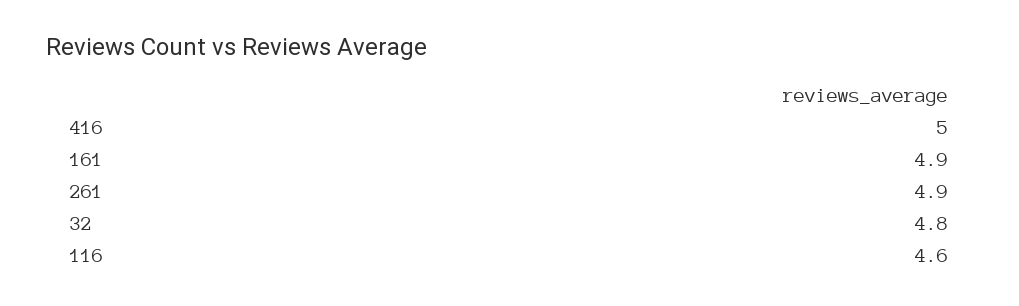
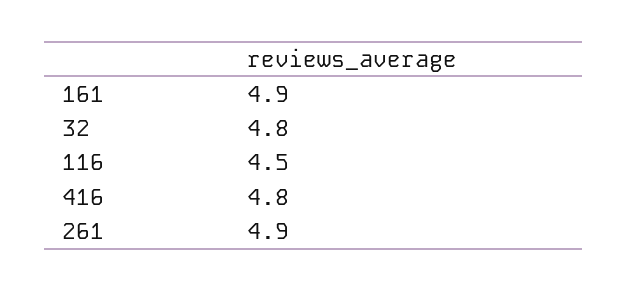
416: 5 -> 4.8
116: 4.6 -> 4.5

